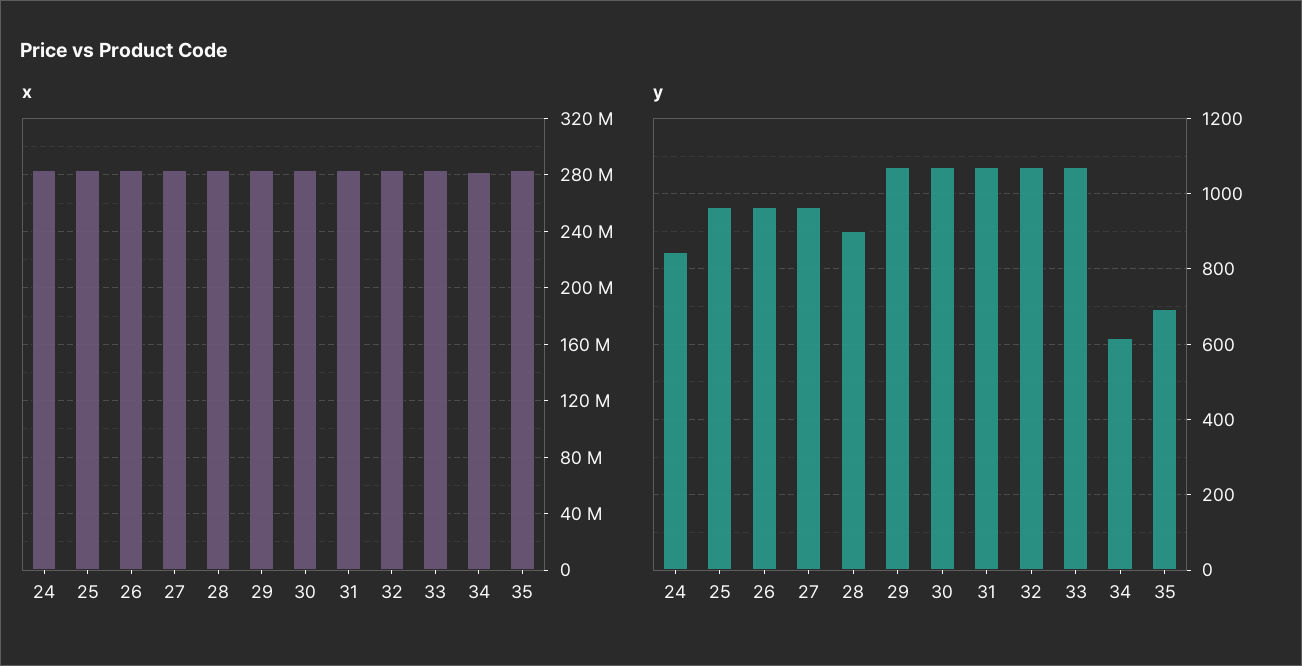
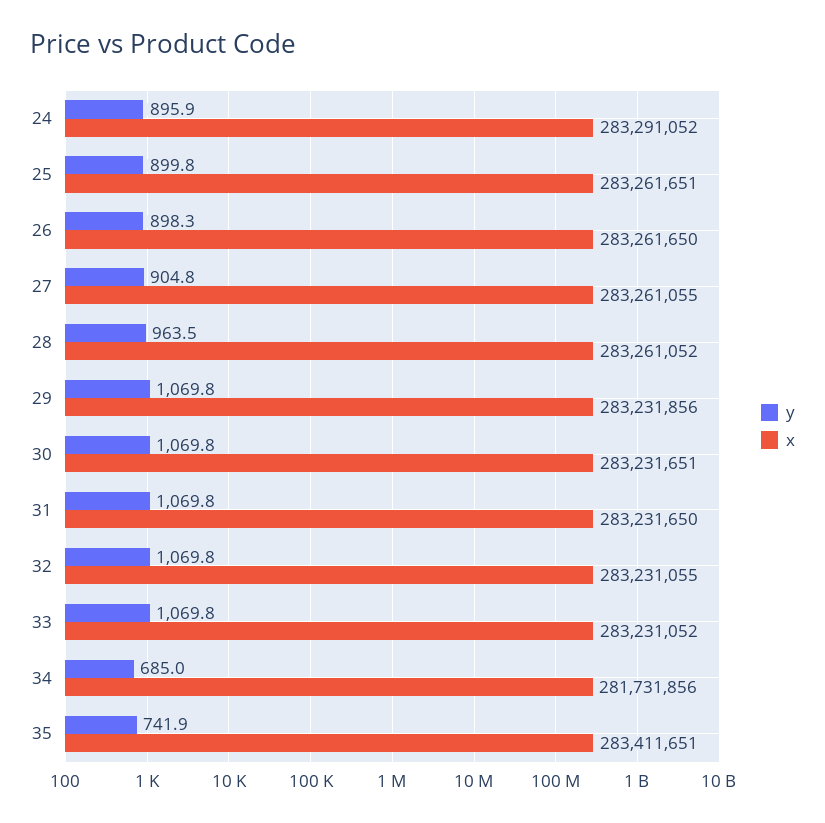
y, 24: 840 -> 895.9
y, 25: 960 -> 899.8
y, 26: 960 -> 898.3
y, 27: 960 -> 904.8
y, 28: 900 -> 963.5
y, 34: 620 -> 685
y, 35: 700 -> 741.9

